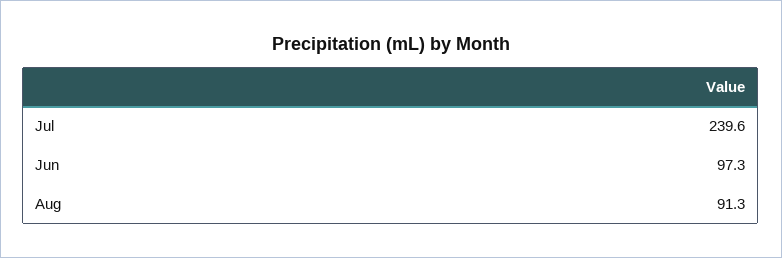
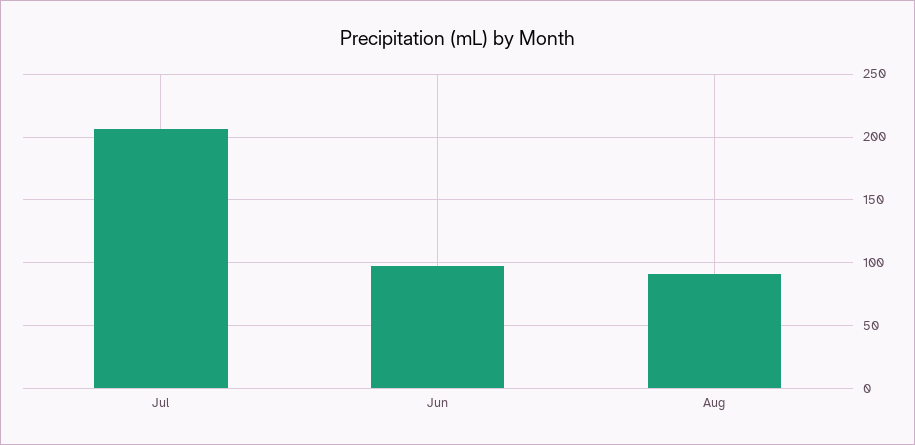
Jul: 239.6 -> 205

